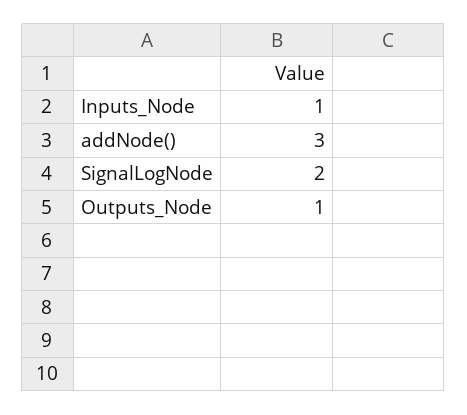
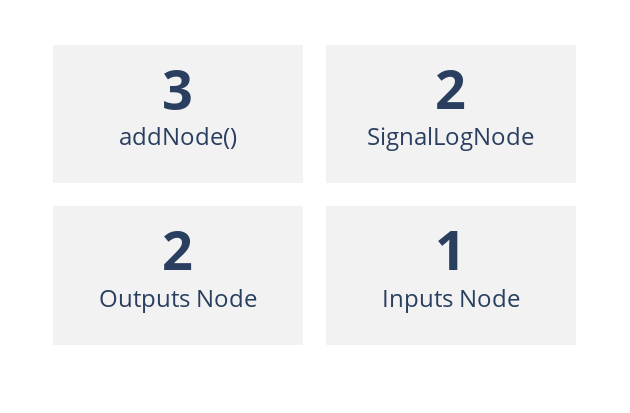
Outputs_Node: 1 -> 2

